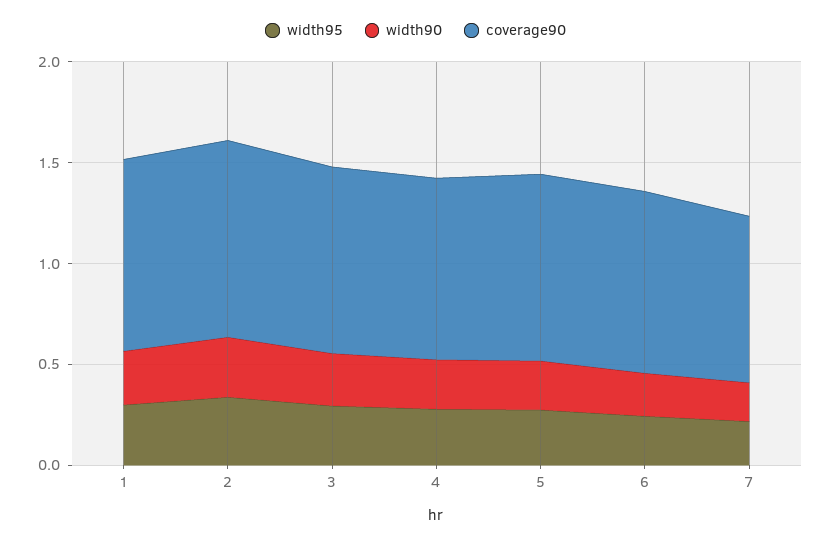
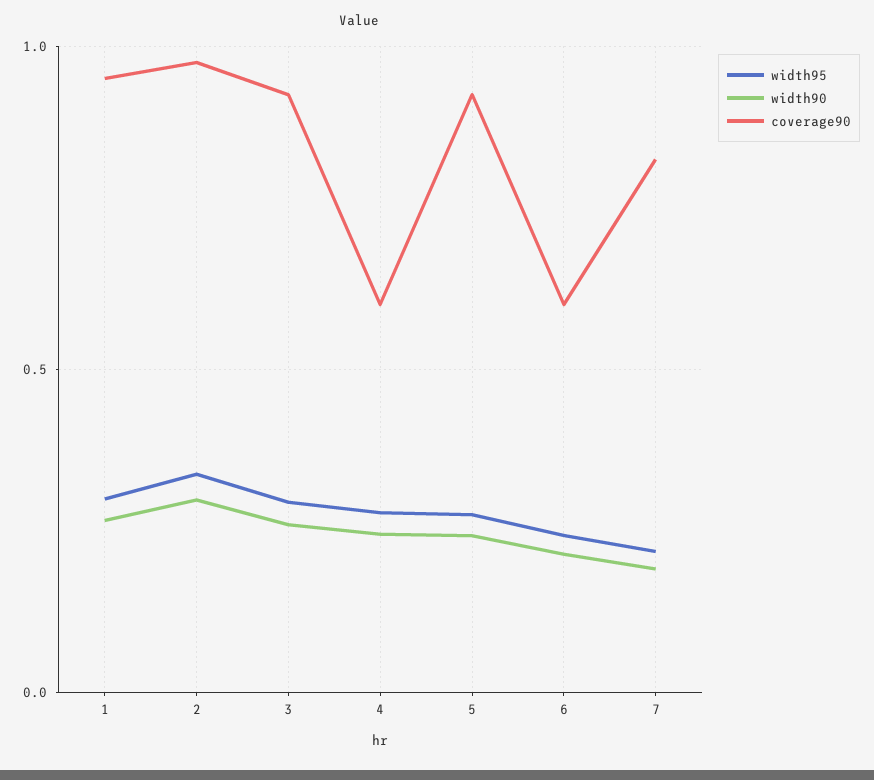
coverage90, 4: 0.9 -> 0.6
coverage90, 6: 0.9 -> 0.6

